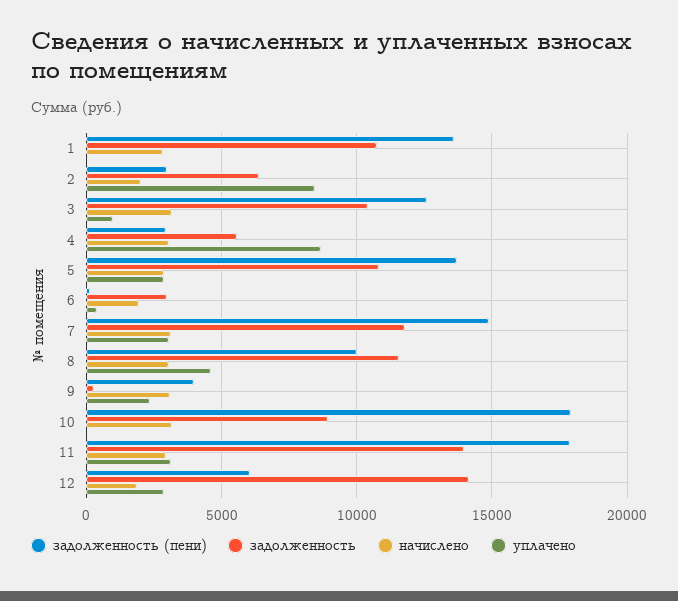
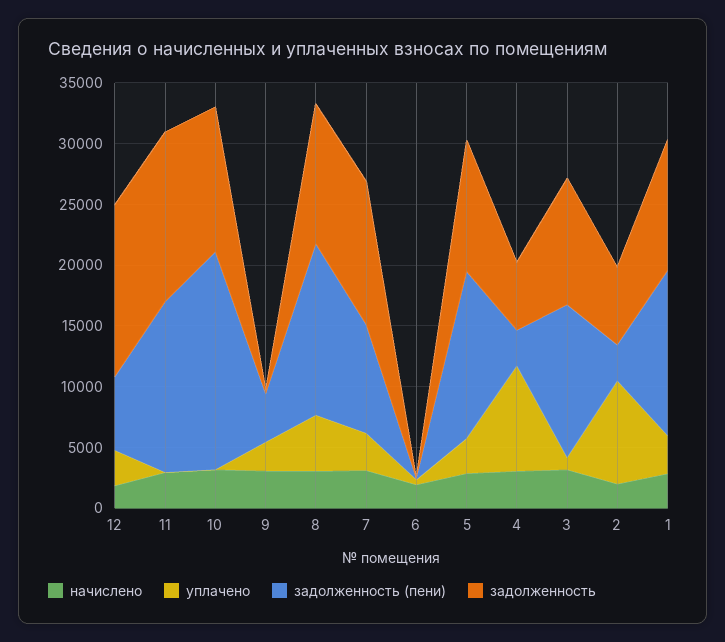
уплачено, 1: 0 -> 3000
задолженность, 6: 3000 -> 0
задолженность (пени), 7: 15000 -> 9000
задолженность (пени), 8: 10000 -> 14000
задолженность, 10: 9000 -> 12000
задолженность (пени), 11: 18000 -> 14000
уплачено, 11: 3000 -> 0

